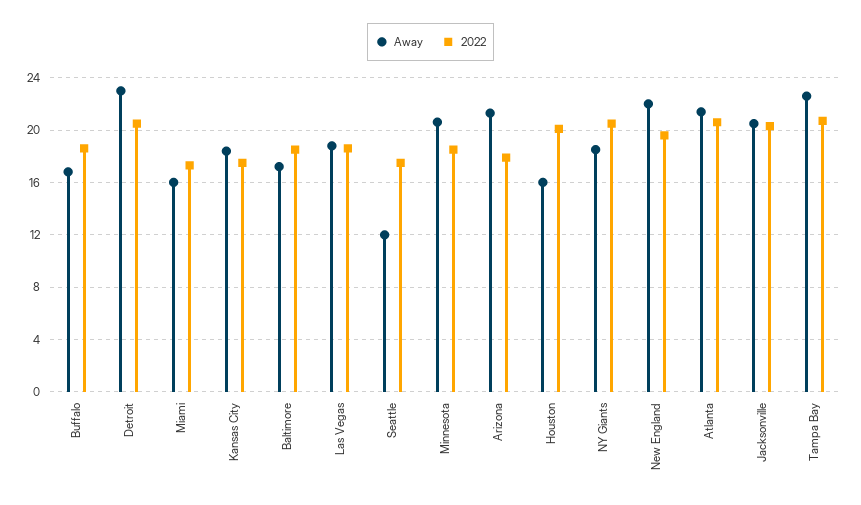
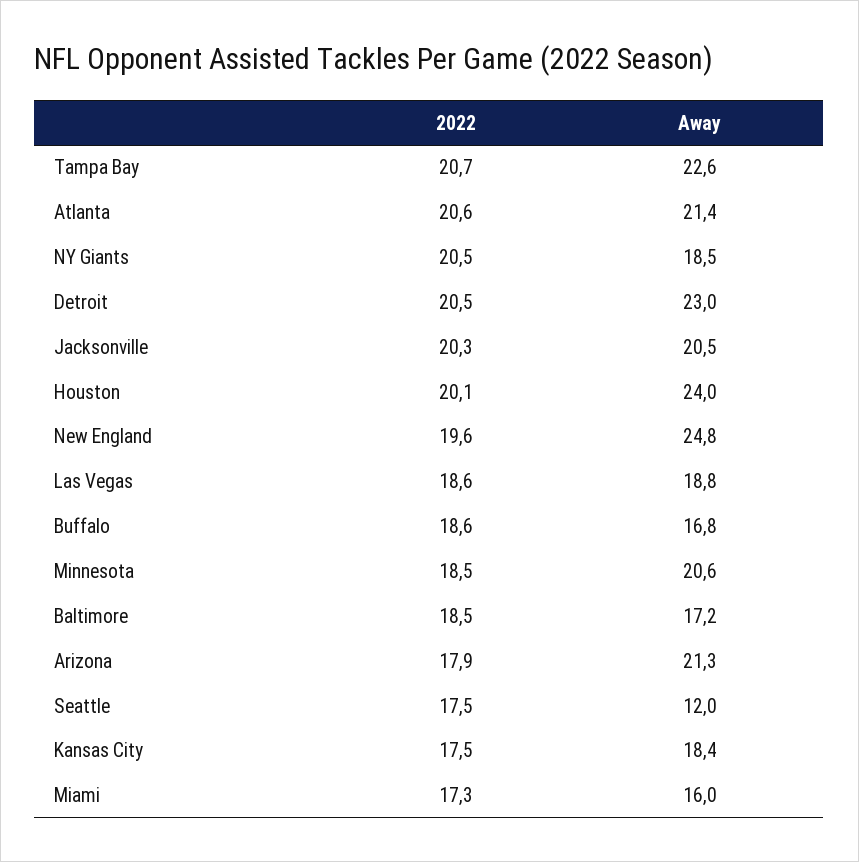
Away, Houston: 16 -> 24
Away, New England: 22 -> 24.8

